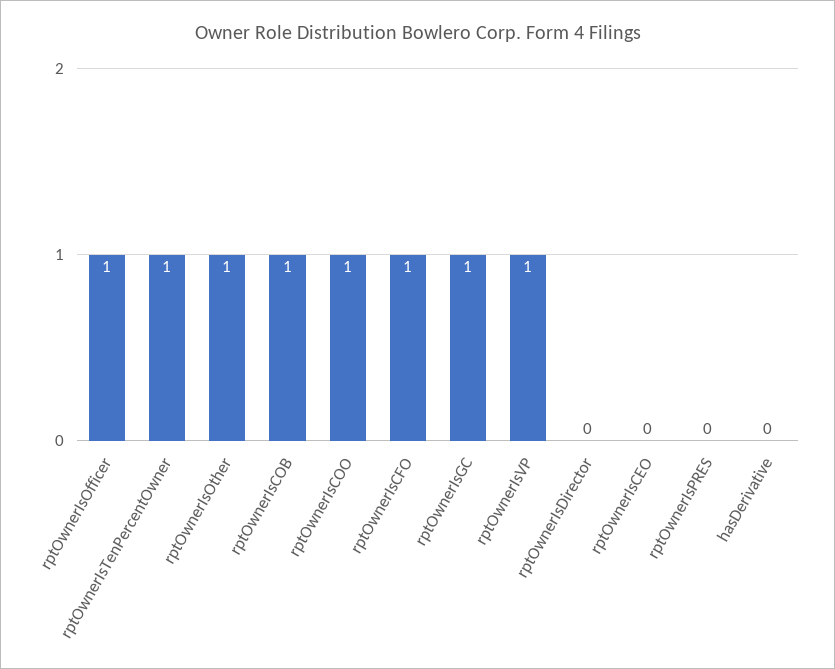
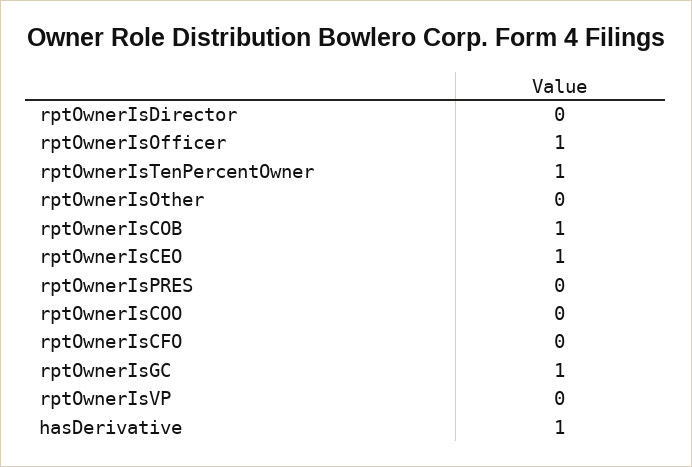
rptOwnerIsOther: 1 -> 0
rptOwnerIsCOO: 1 -> 0
rptOwnerIsCFO: 1 -> 0
rptOwnerIsVP: 1 -> 0
rptOwnerIsCEO: 0 -> 1
hasDerivative: 0 -> 1

